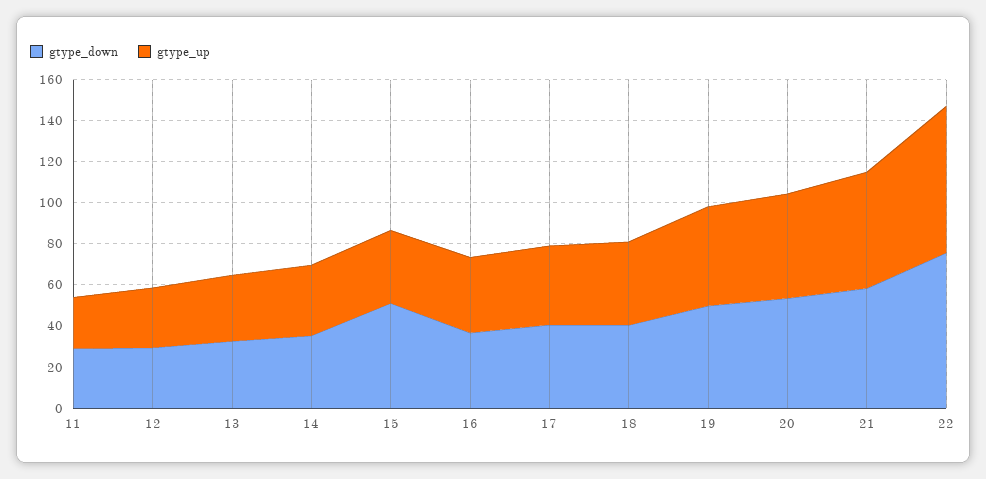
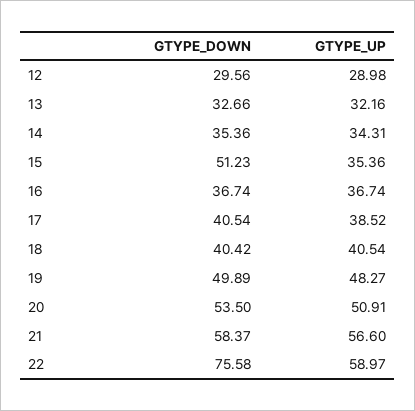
gtype_down, 11: 30 -> none
gtype_up, 11: 25 -> none
gtype_up, 22: 70 -> 58.97

